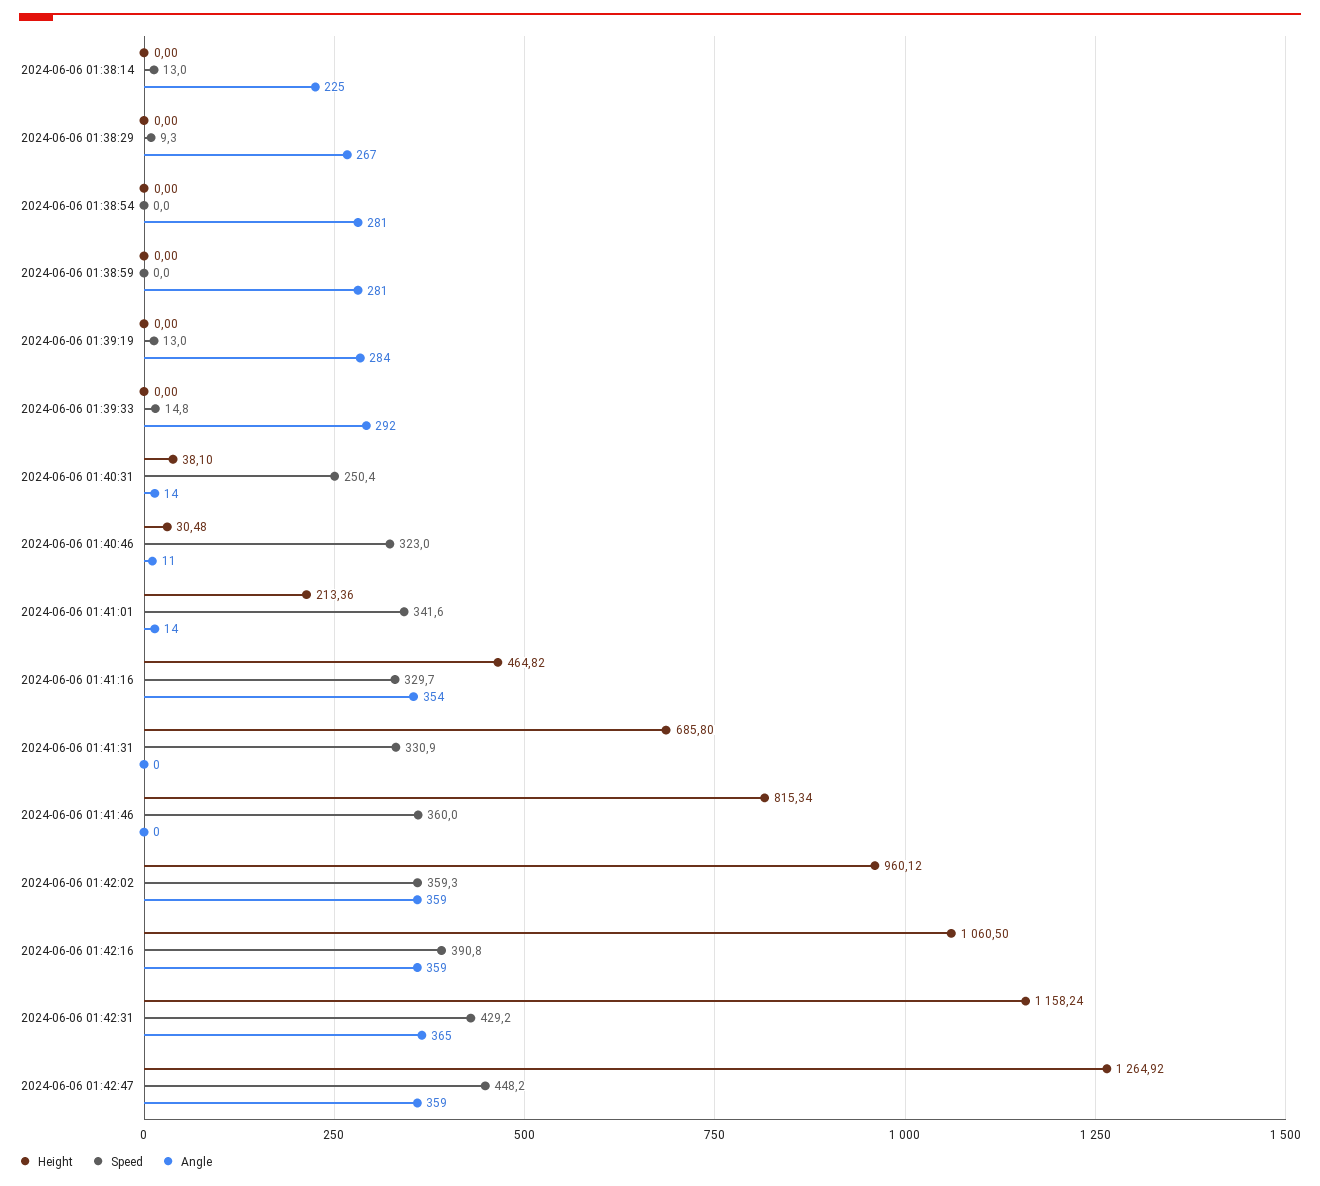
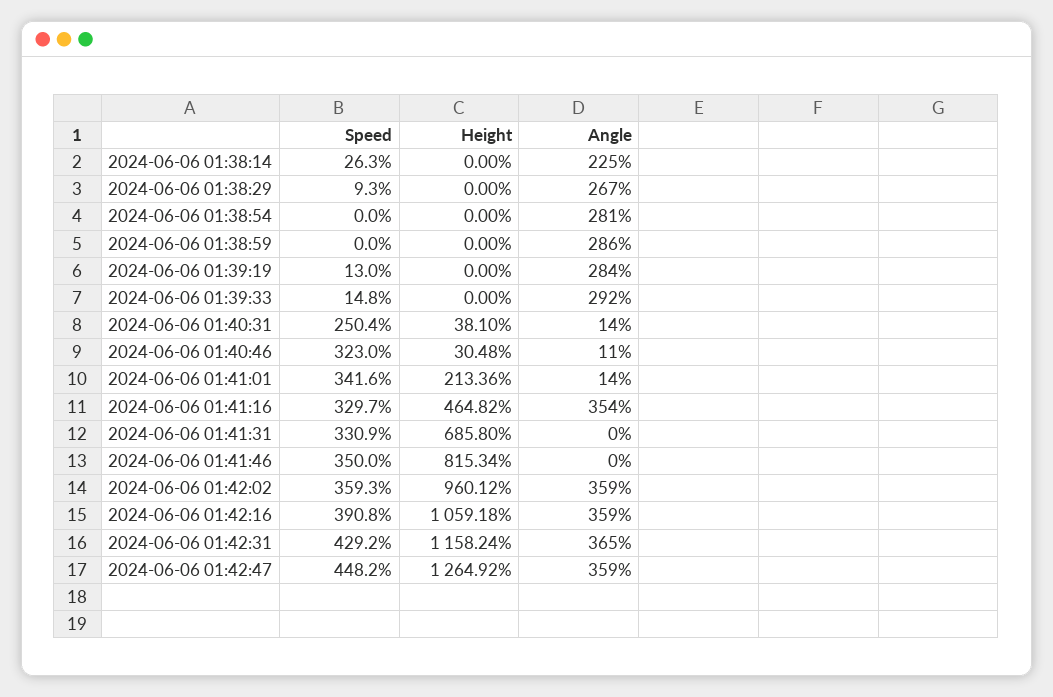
Speed, 2024-06-06 01:38:14: 13 -> 26.3
Angle, 2024-06-06 01:38:59: 281 -> 286
Speed, 2024-06-06 01:41:46: 360 -> 350
Height, 2024-06-06 01:42:16: 1060.5 -> 1059.18

